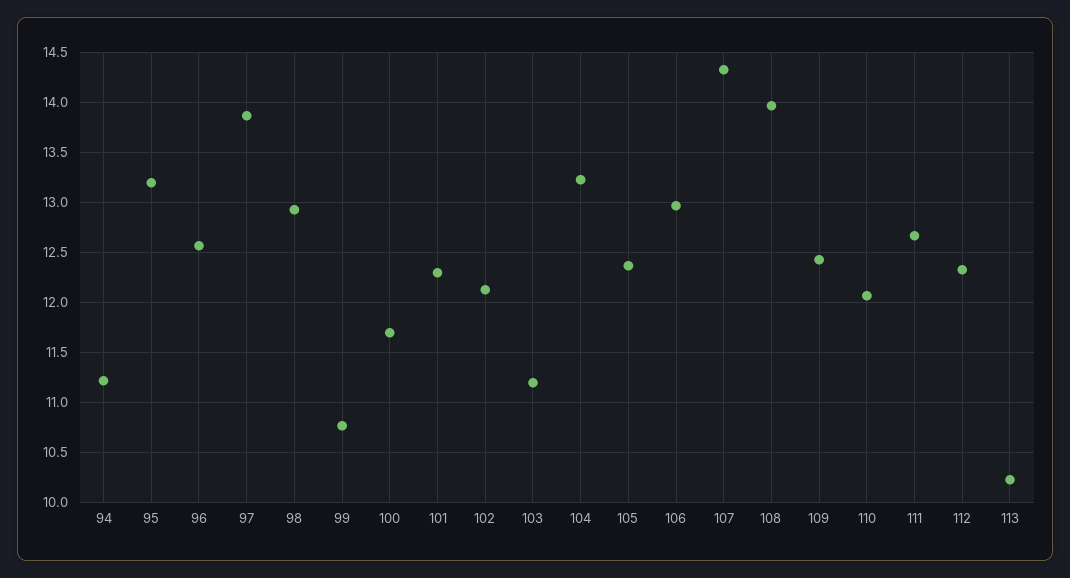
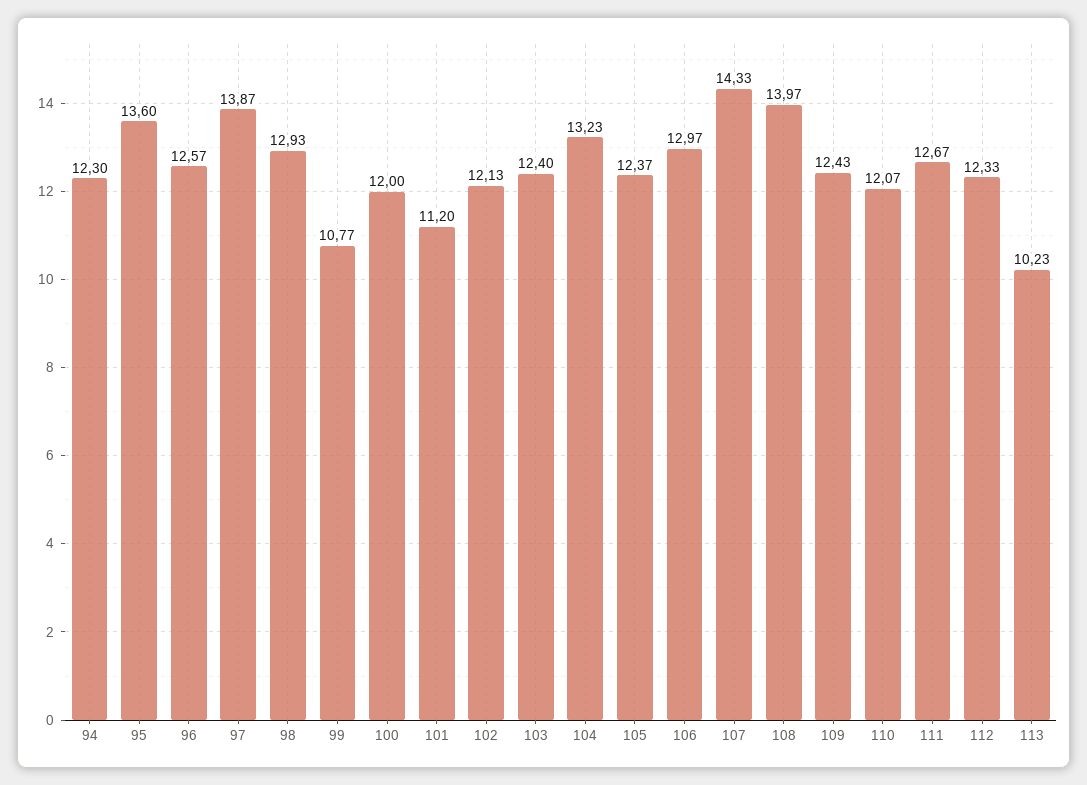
94: 11.2 -> 12.3
95: 13.2 -> 13.6
100: 11.7 -> 12
101: 12.3 -> 11.2
103: 11.2 -> 12.4

